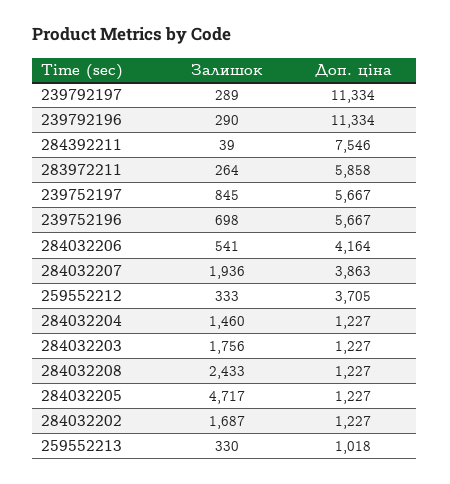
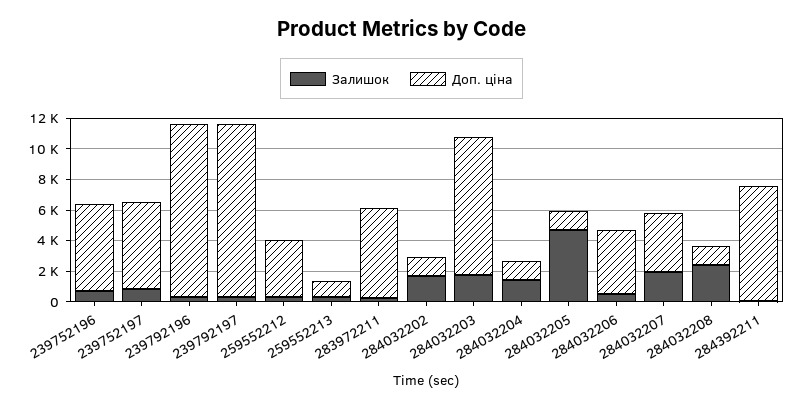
Доп. ціна, 284032203: 1227 -> 9000

